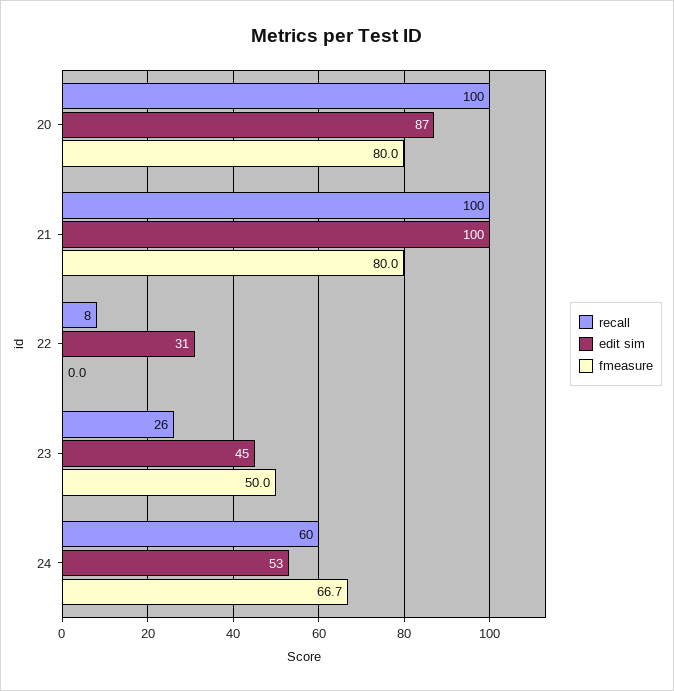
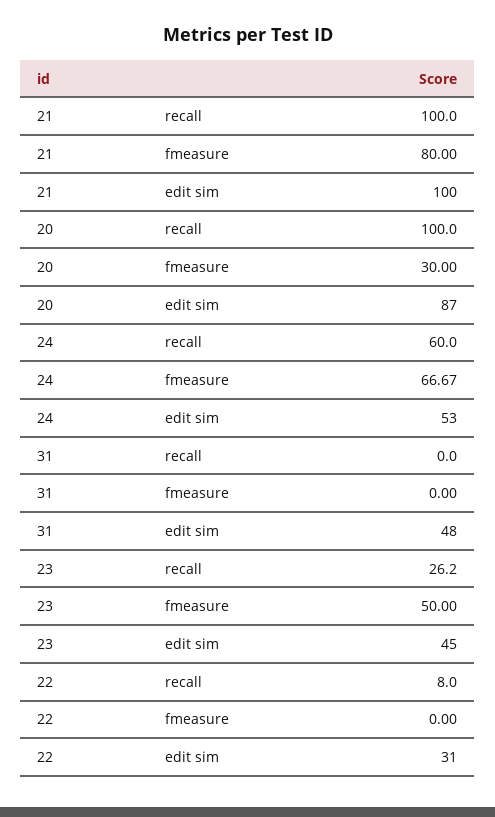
fmeasure, 20: 80 -> 30
recall, 31: none -> 0
fmeasure, 31: none -> 0
edit sim, 31: none -> 48

